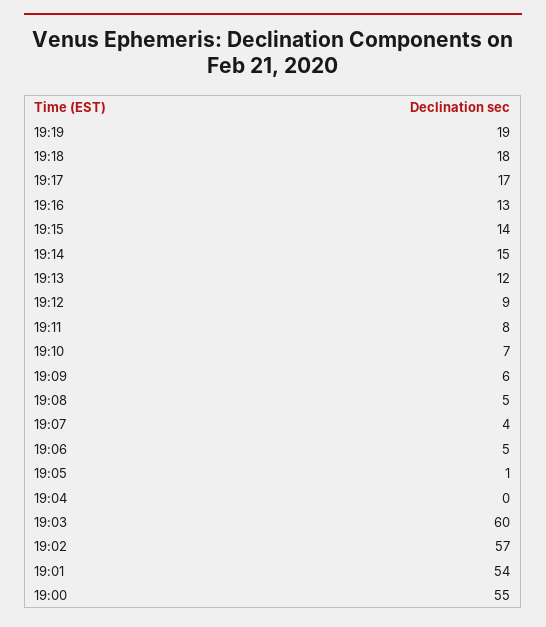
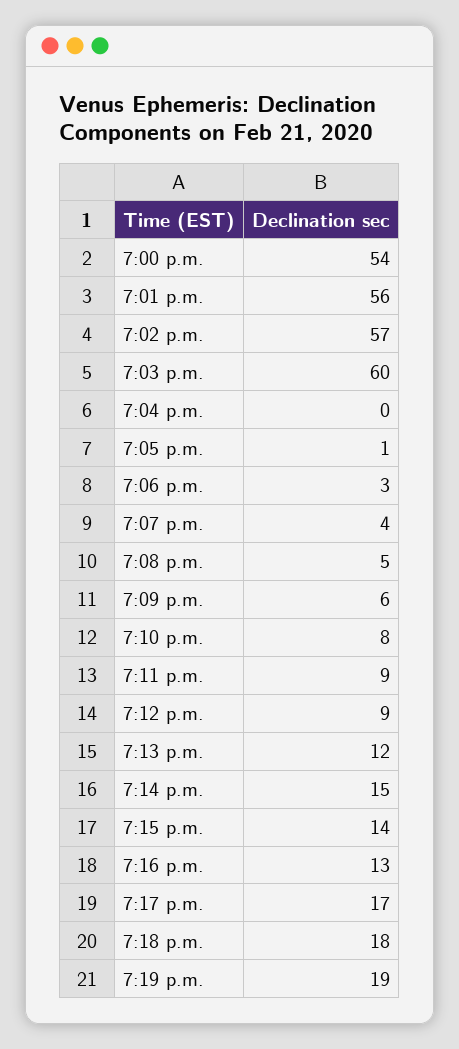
19:11: 8 -> 9
19:10: 7 -> 8
19:06: 5 -> 3
19:01: 54 -> 56
19:00: 55 -> 54

